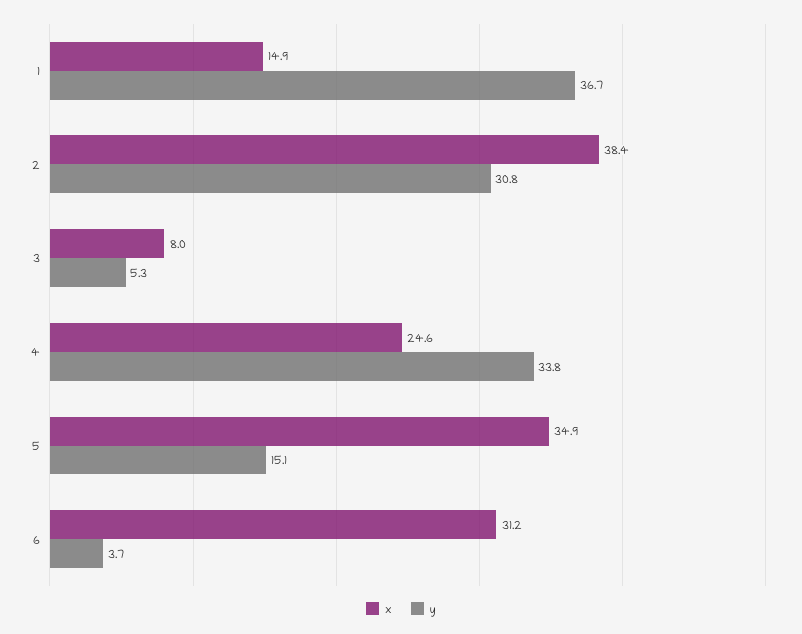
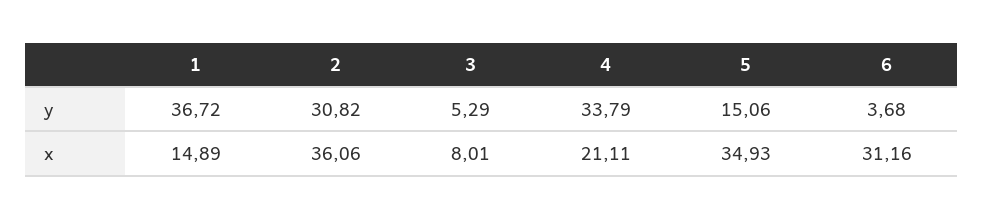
x, 2: 38.4 -> 36.06
x, 4: 24.6 -> 21.11

